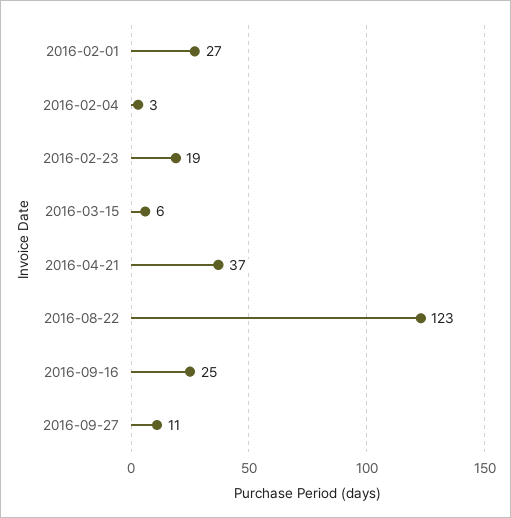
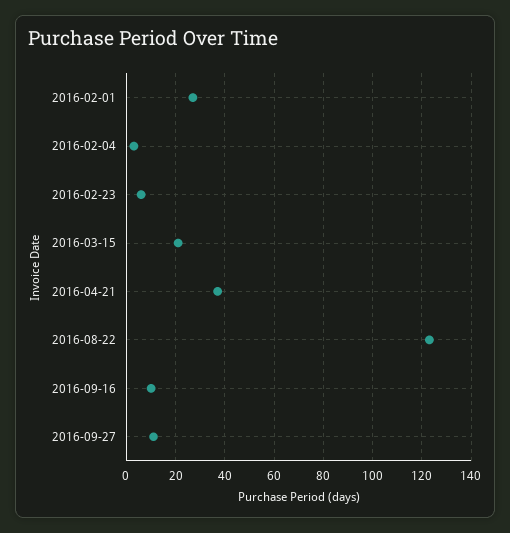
2016-02-23: 19 -> 5
2016-03-15: 6 -> 20
2016-09-16: 25 -> 10

